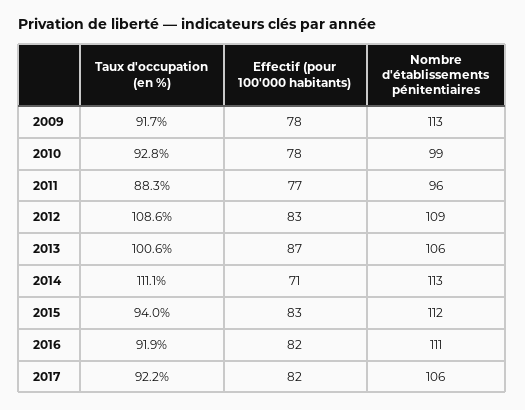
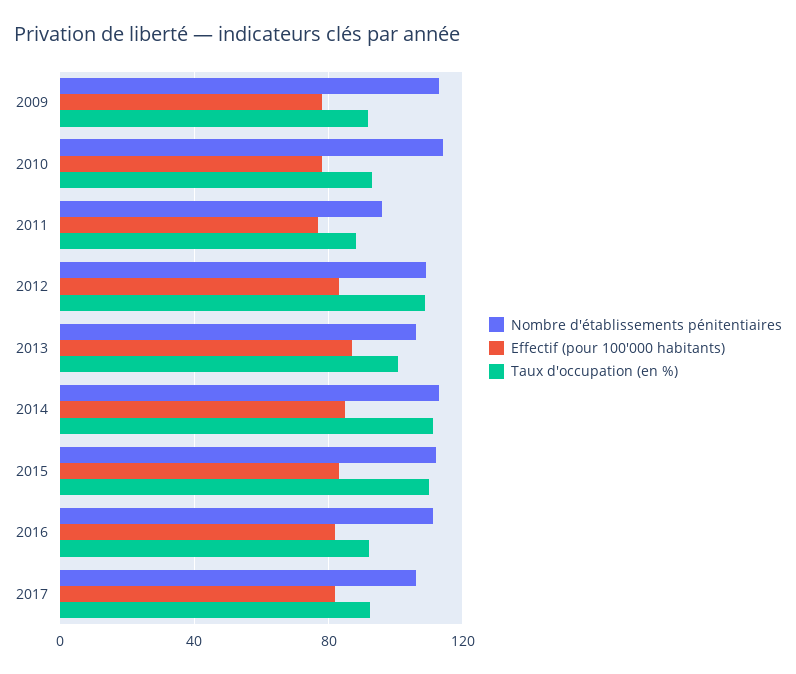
Nombre d'établissements pénitentiaires, 2010: 99 -> 115
Effectif (pour 100'000 habitants), 2014: 71 -> 85
Taux d'occupation (en %), 2015: 94 -> 110

